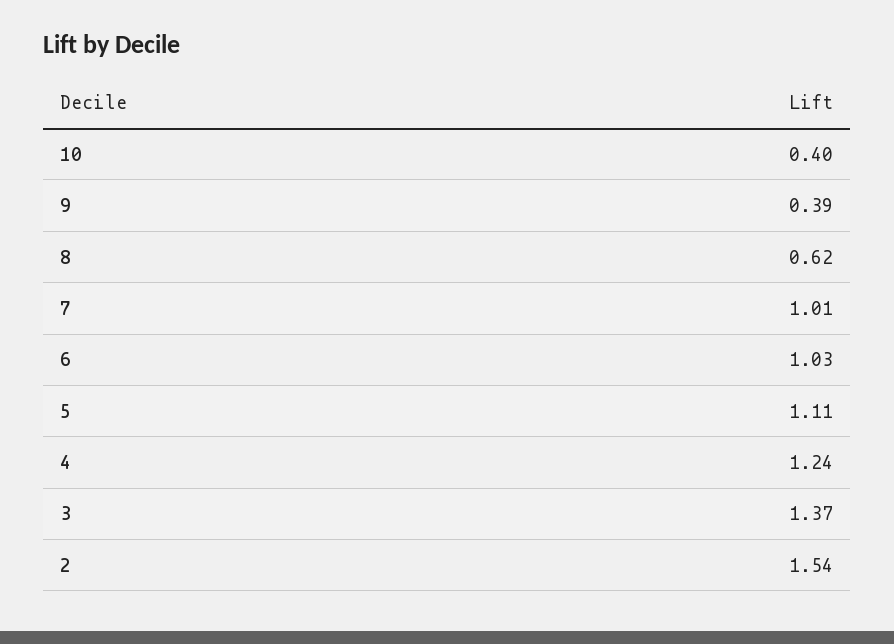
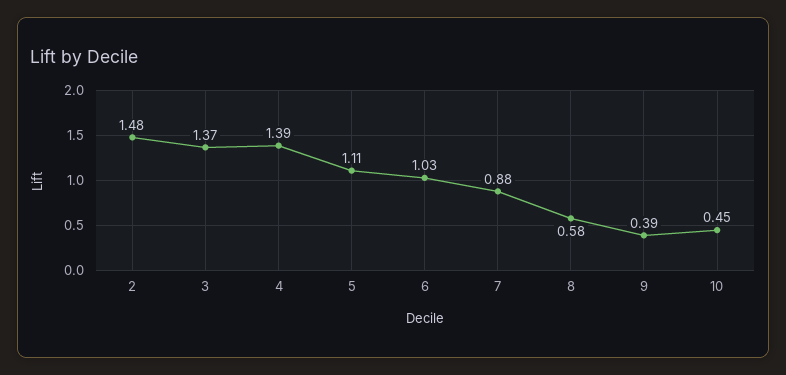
10: 0.4 -> 0.45
8: 0.62 -> 0.58
7: 1.01 -> 0.88
4: 1.24 -> 1.39
2: 1.54 -> 1.48

